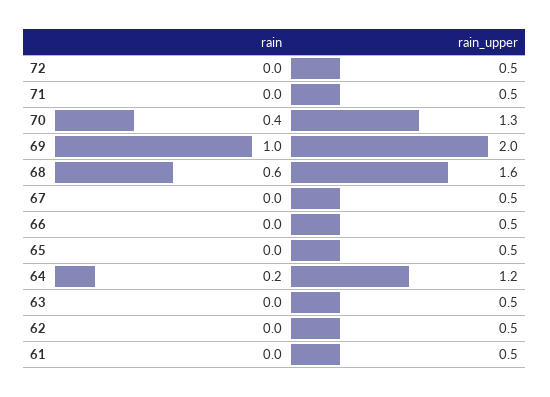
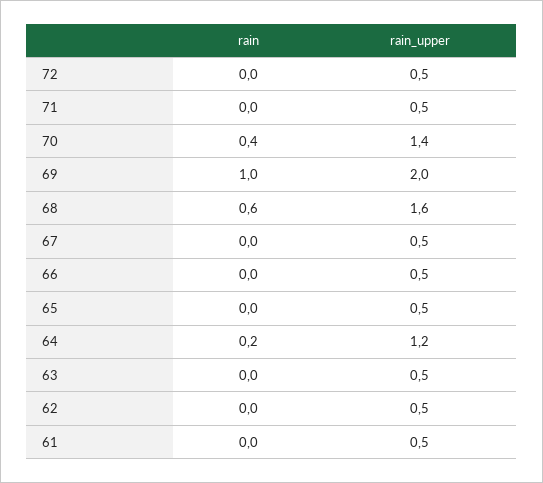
rain_upper, 70: 1.3 -> 1.4

